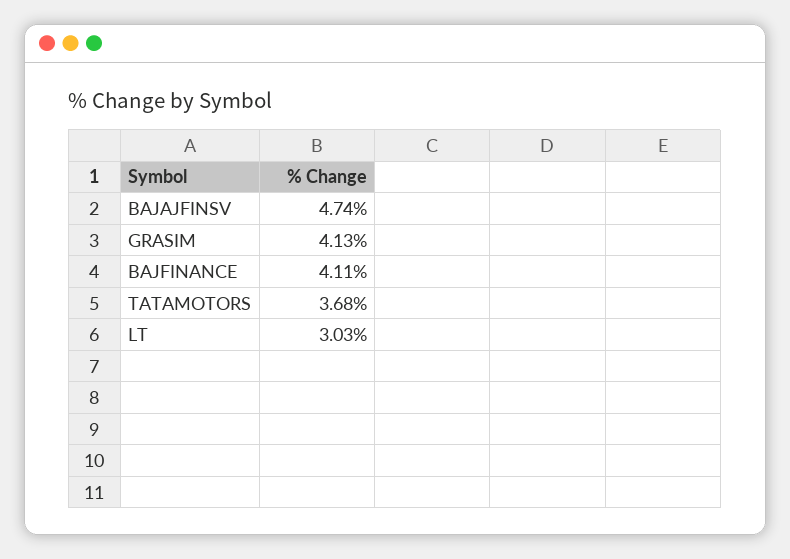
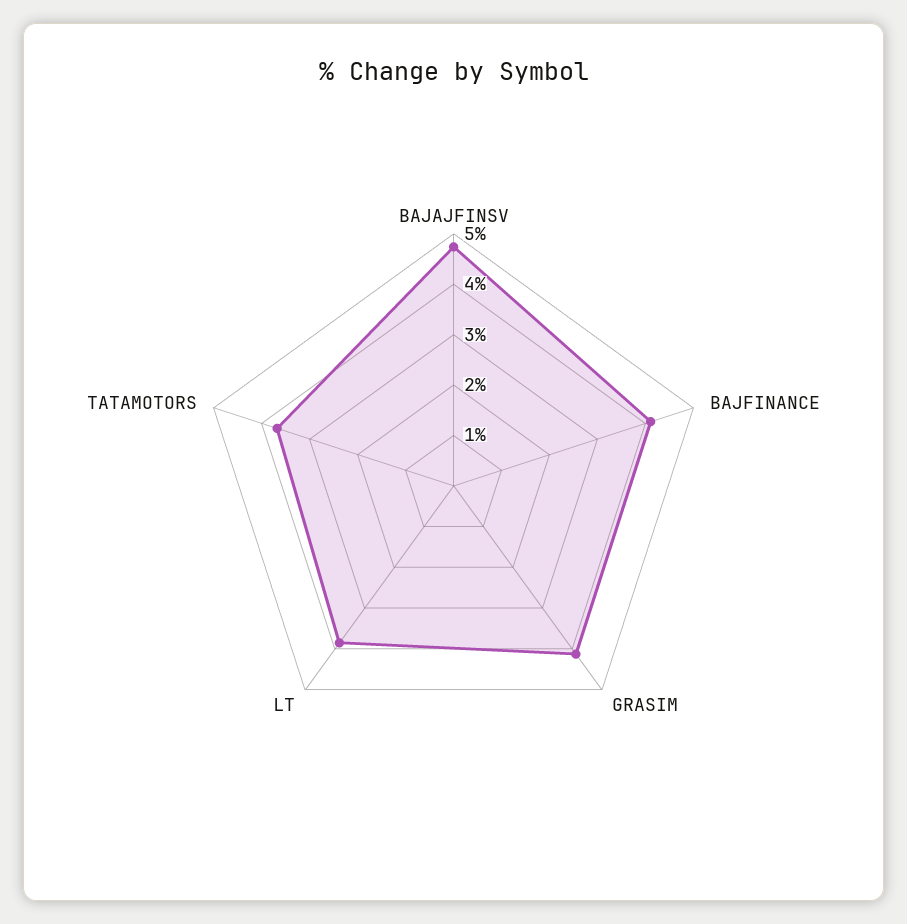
LT: 3.03 -> 3.8

